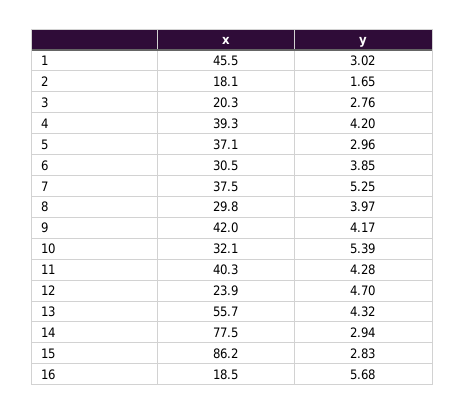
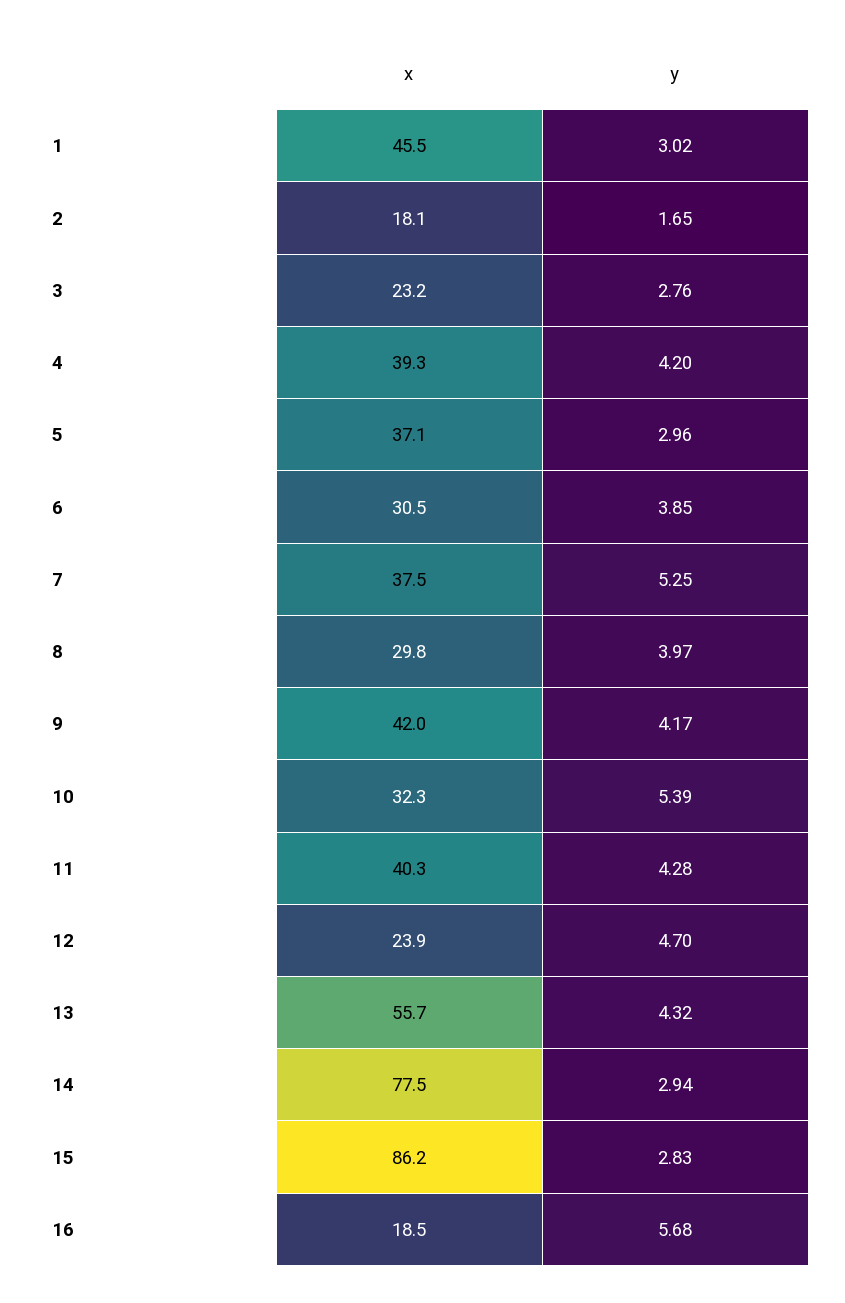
x, 3: 20.3 -> 23.2
x, 10: 32.1 -> 32.3

